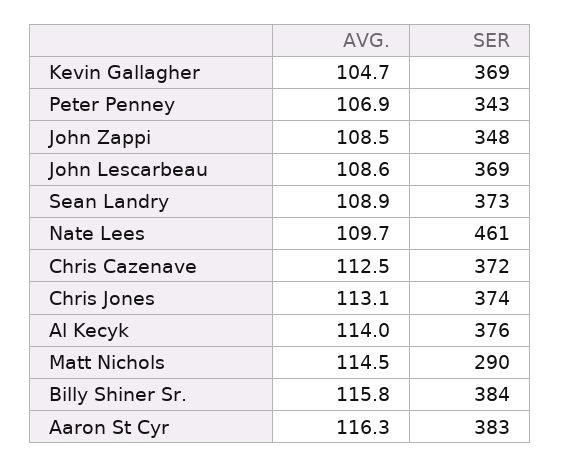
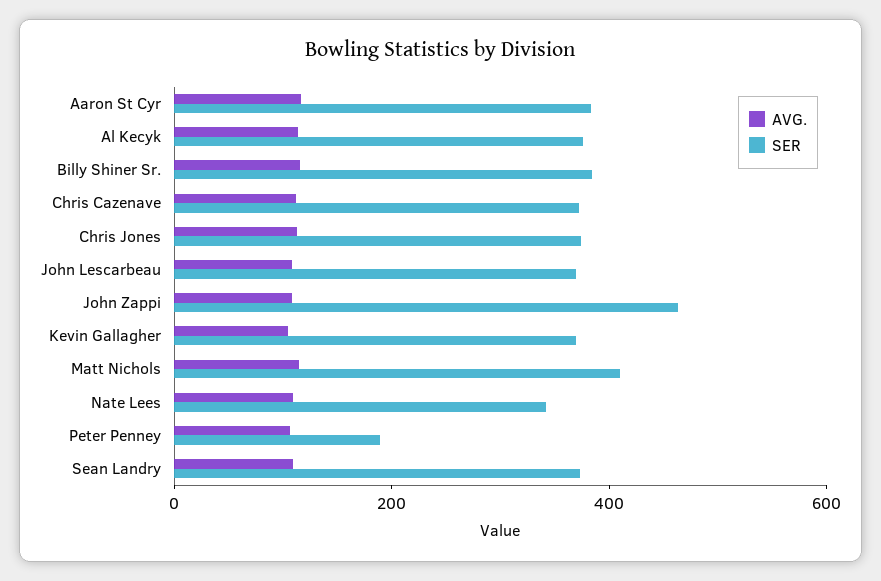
SER, Peter Penney: 343 -> 200
SER, John Zappi: 348 -> 450
SER, Nate Lees: 461 -> 350
SER, Matt Nichols: 290 -> 400

